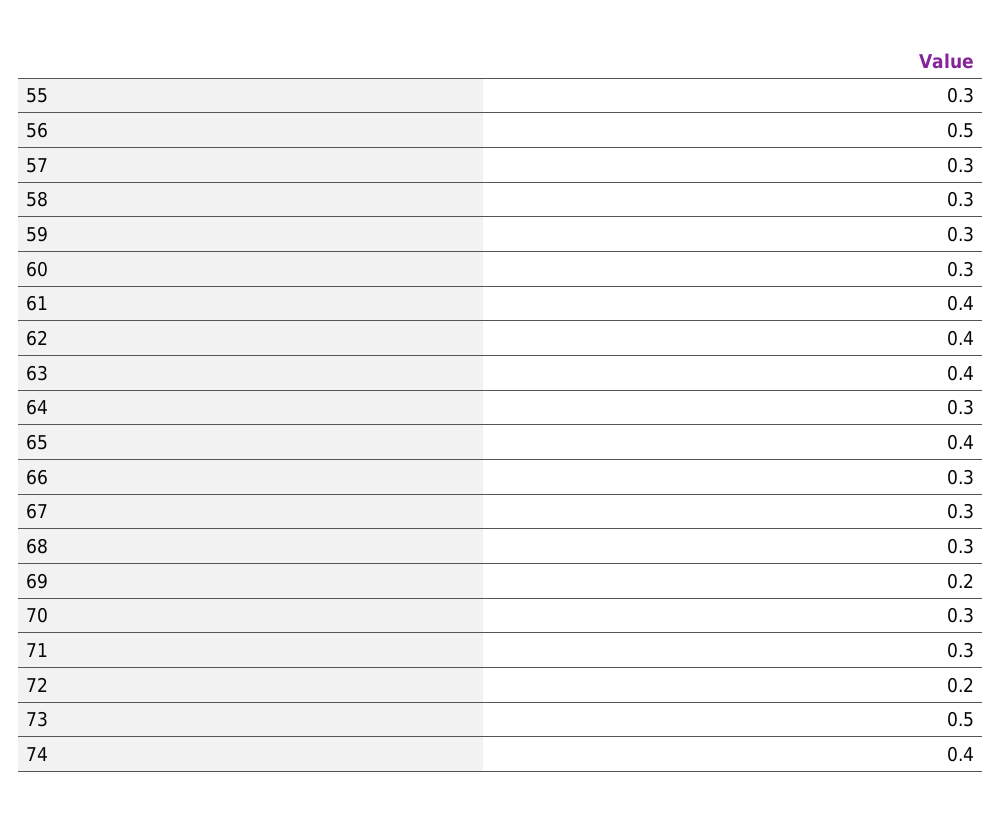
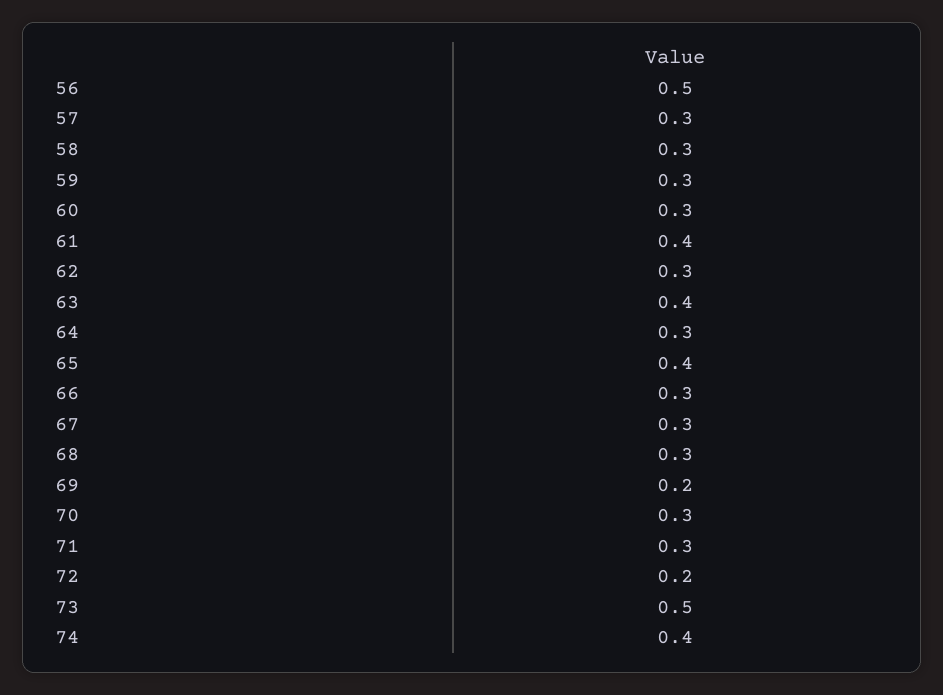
55: 0.3 -> none
62: 0.4 -> 0.3

